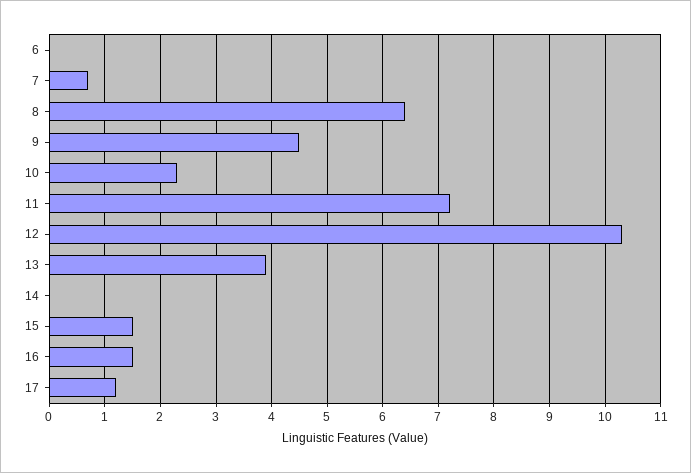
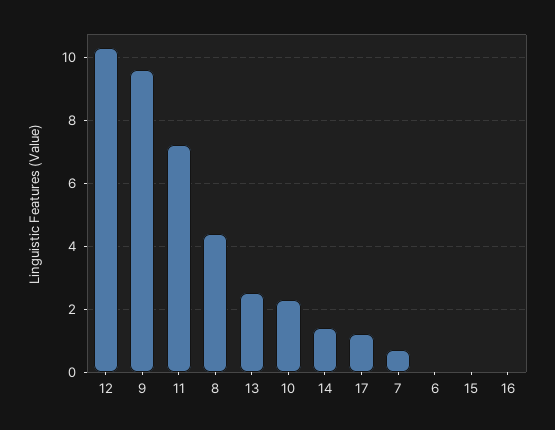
8: 6.5 -> 4.5
9: 4.5 -> 9.5
13: 4 -> 2.5
14: 0 -> 1.5
15: 1.5 -> 0
16: 1.5 -> 0

